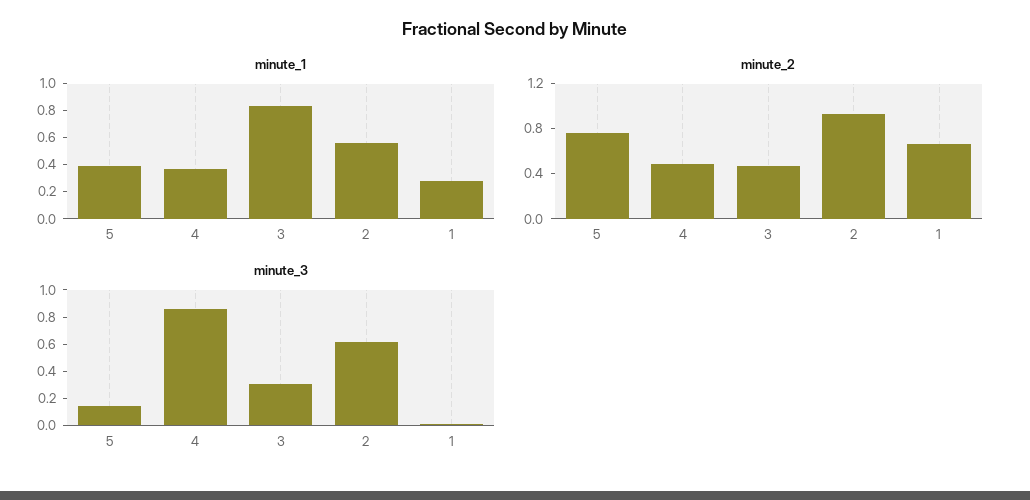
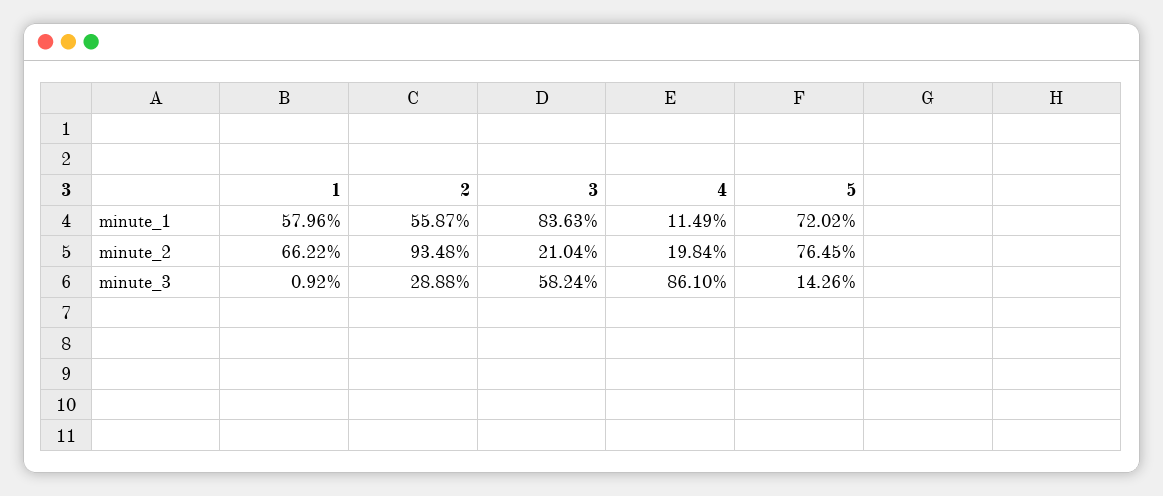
minute_1, 5: 0.4 -> 0.7202
minute_1, 4: 0.4 -> 0.1149
minute_1, 1: 0.3 -> 0.5796
minute_2, 4: 0.5 -> 0.1984
minute_2, 3: 0.5 -> 0.2104
minute_3, 3: 0.3 -> 0.5824
minute_3, 2: 0.6 -> 0.2888

